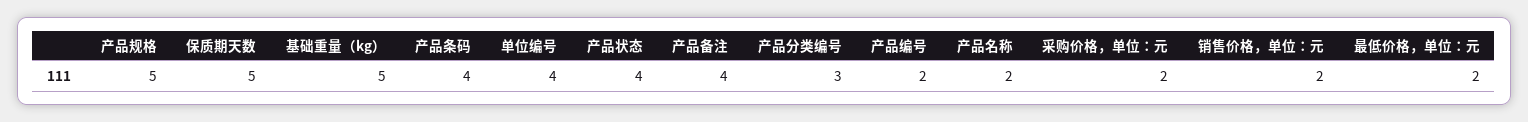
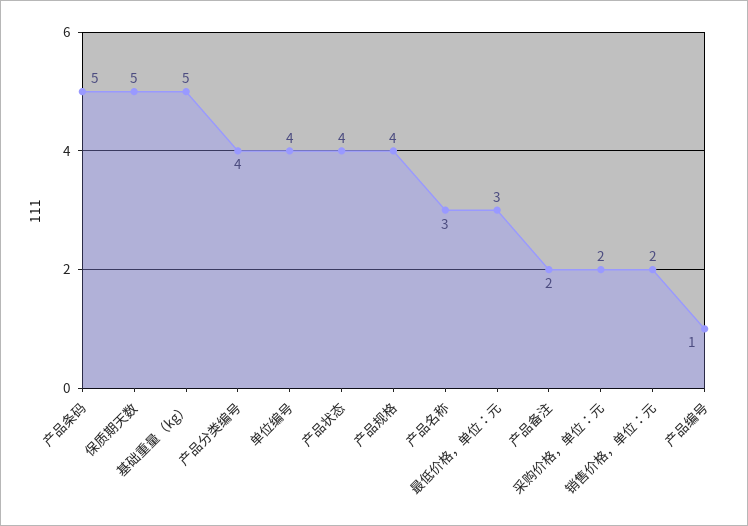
产品规格: 5 -> 4
产品条码: 4 -> 5
产品备注: 4 -> 2
产品分类编号: 3 -> 4
产品编号: 2 -> 1
产品名称: 2 -> 3
最低价格，单位：元: 2 -> 3

